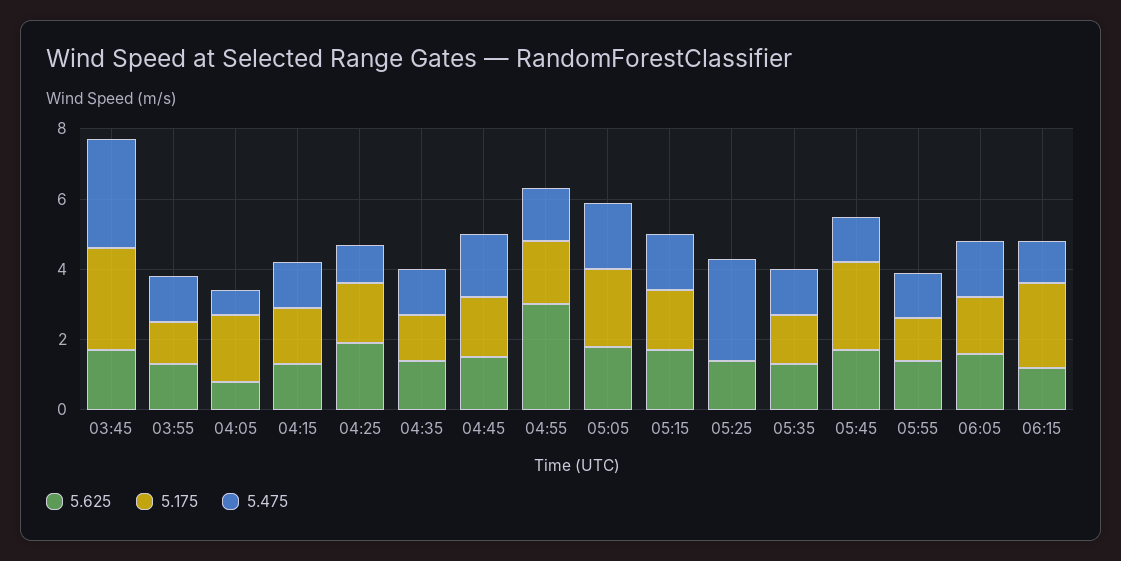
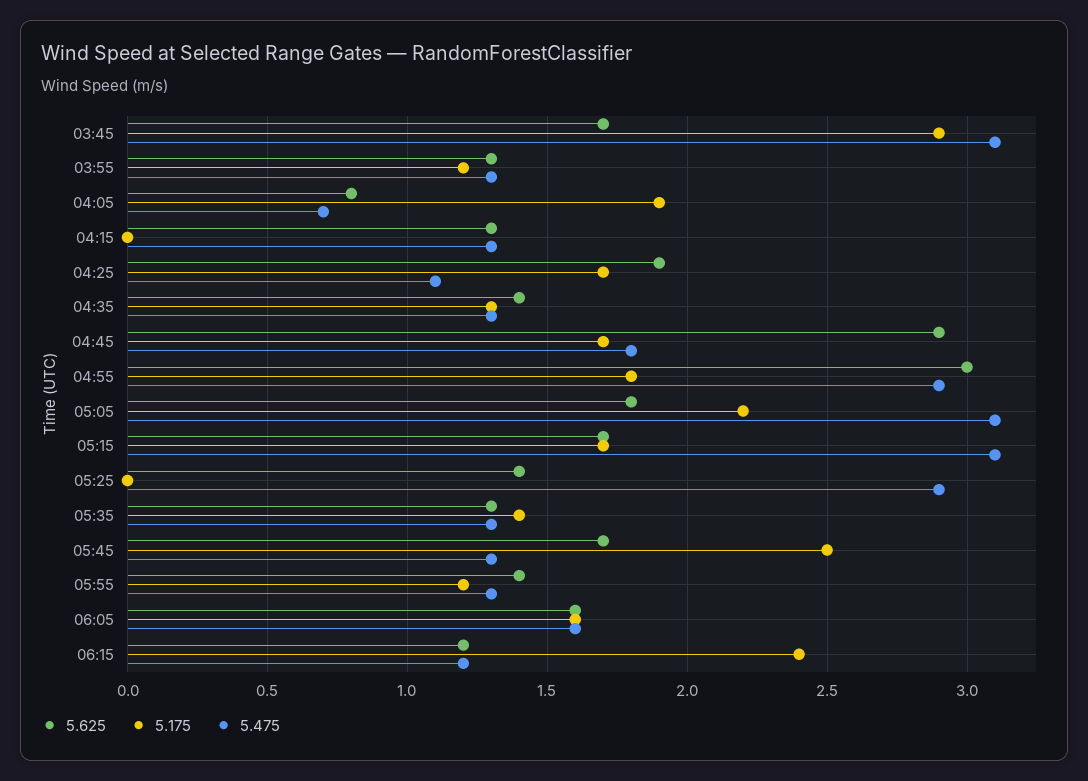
5.175, 04:15: 1.5 -> 0
5.625, 04:45: 1.5 -> 2.9
5.475, 04:55: 1.5 -> 2.9
5.475, 05:05: 2 -> 3.1
5.475, 05:15: 1.5 -> 3.1

